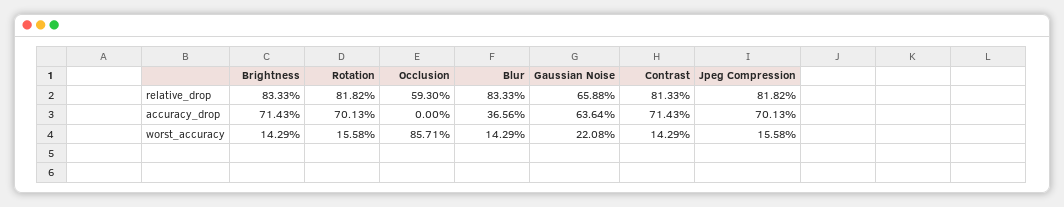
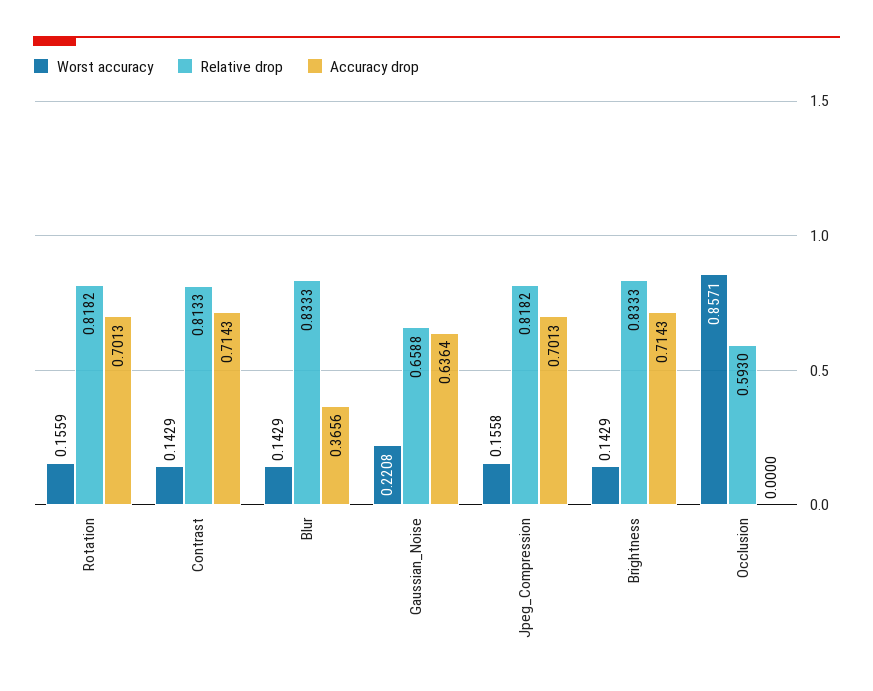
worst_accuracy, Rotation: 0.1558 -> 0.1559

